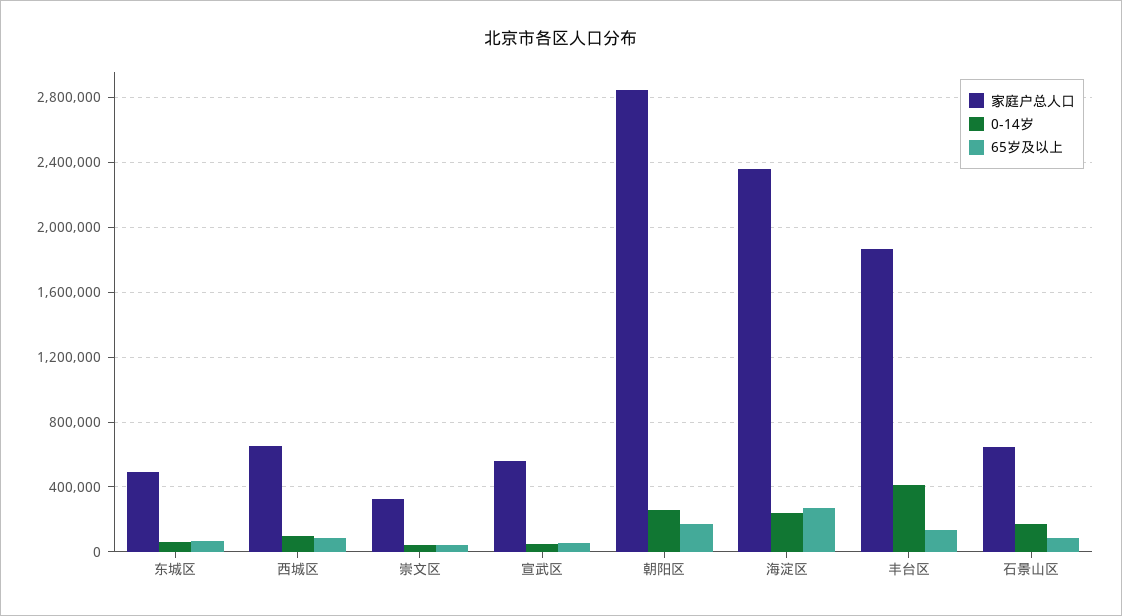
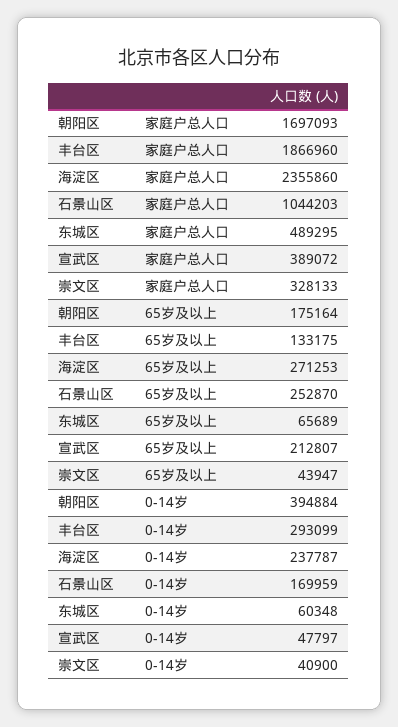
家庭户总人口, 西城区: 650000 -> none
0-14岁, 西城区: 100000 -> none
65岁及以上, 西城区: 100000 -> none
家庭户总人口, 宣武区: 550000 -> 389072
65岁及以上, 宣武区: 50000 -> 212807
家庭户总人口, 朝阳区: 2850000 -> 1697093
0-14岁, 朝阳区: 250000 -> 394884
0-14岁, 丰台区: 400000 -> 293099
家庭户总人口, 石景山区: 650000 -> 1044203
65岁及以上, 石景山区: 100000 -> 252870

